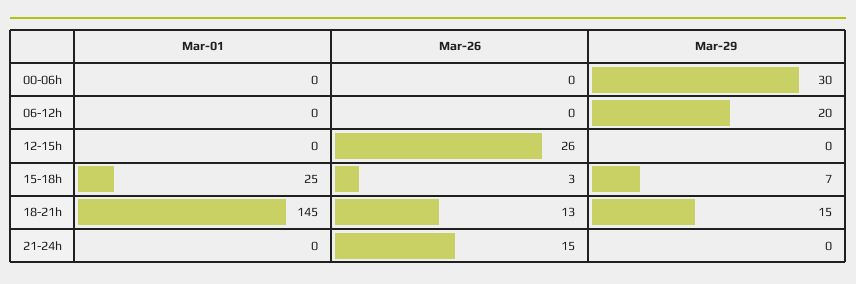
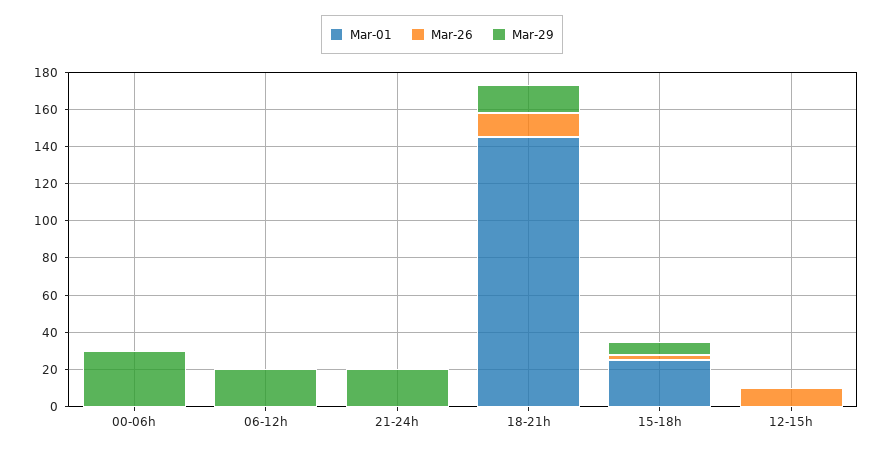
Mar-26, 12-15h: 26 -> 10
Mar-26, 21-24h: 15 -> 0
Mar-29, 21-24h: 0 -> 20

